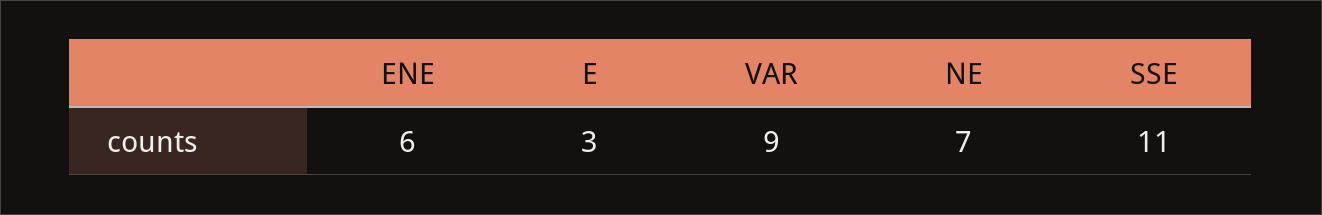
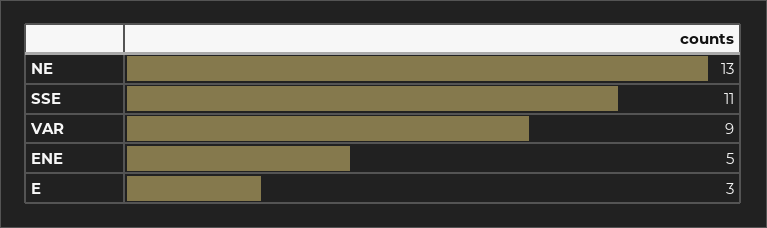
ENE: 6 -> 5
NE: 7 -> 13

